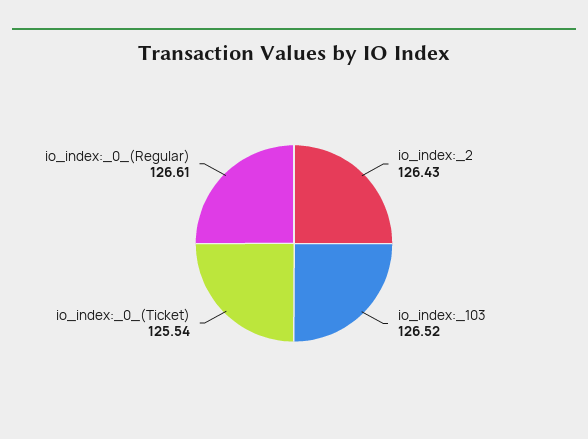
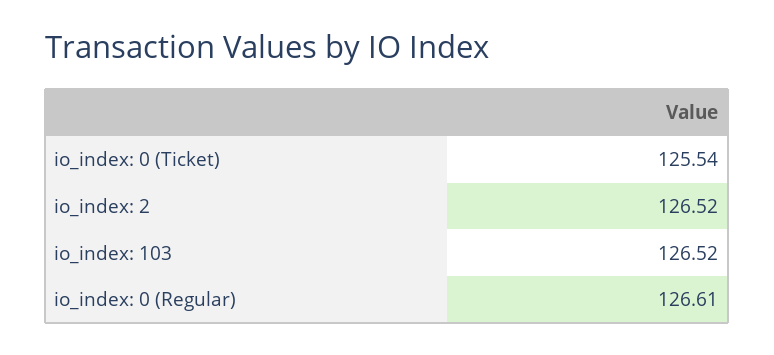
io_index:_2: 126.43 -> 126.52

